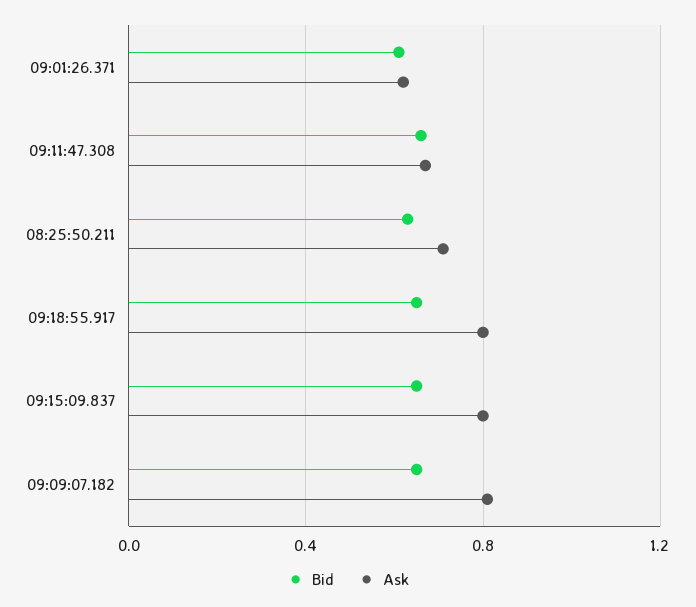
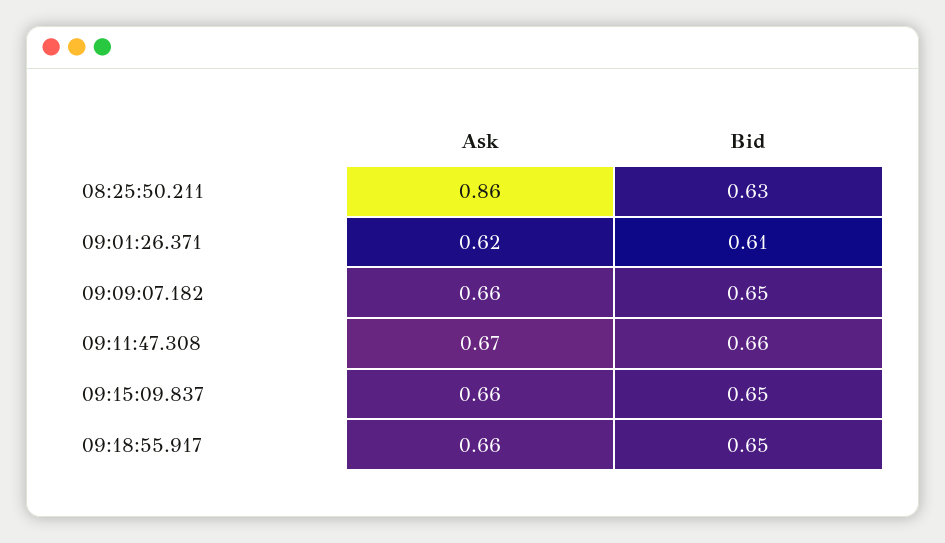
Ask, 08:25:50.211: 0.7 -> 0.86
Ask, 09:18:55.917: 0.8 -> 0.66
Ask, 09:15:09.837: 0.8 -> 0.66
Ask, 09:09:07.182: 0.8 -> 0.66

